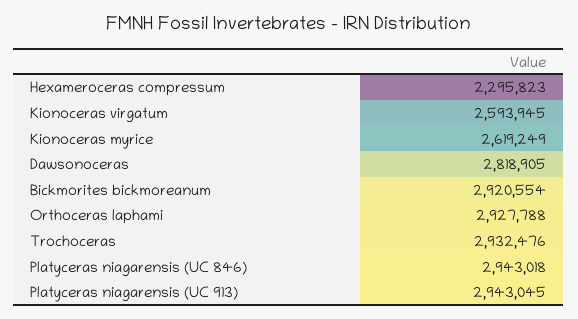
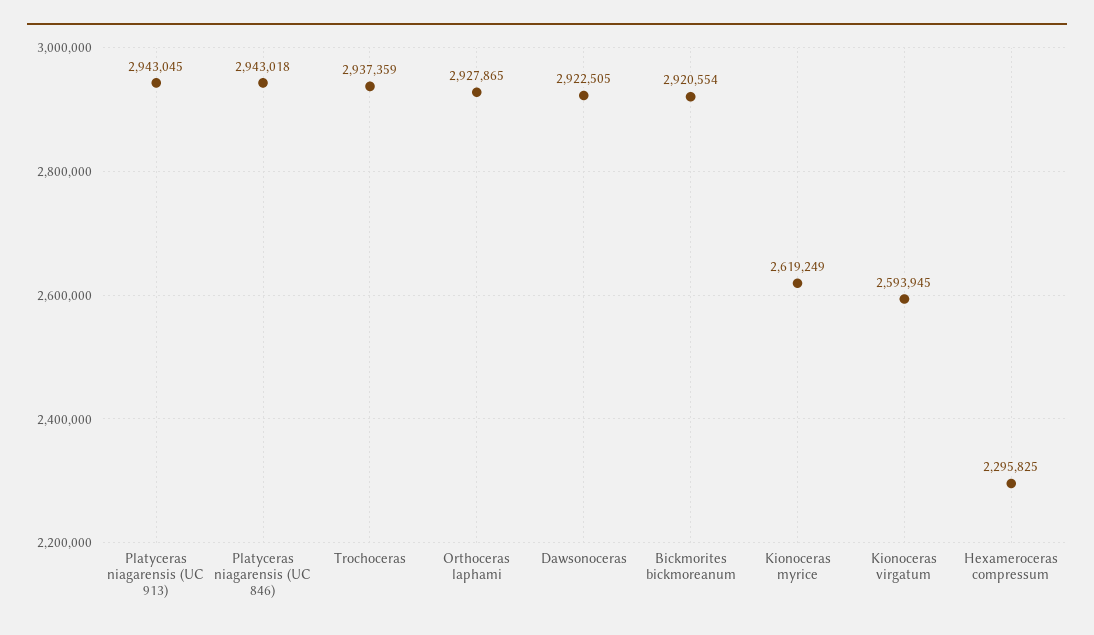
Hexameroceras compressum: 2295823 -> 2295825
Dawsonoceras: 2818905 -> 2922505
Orthoceras laphami: 2927788 -> 2927865
Trochoceras: 2932476 -> 2937359

